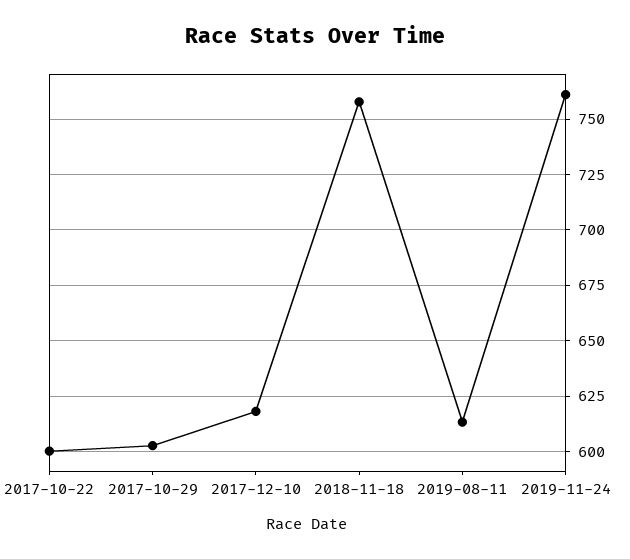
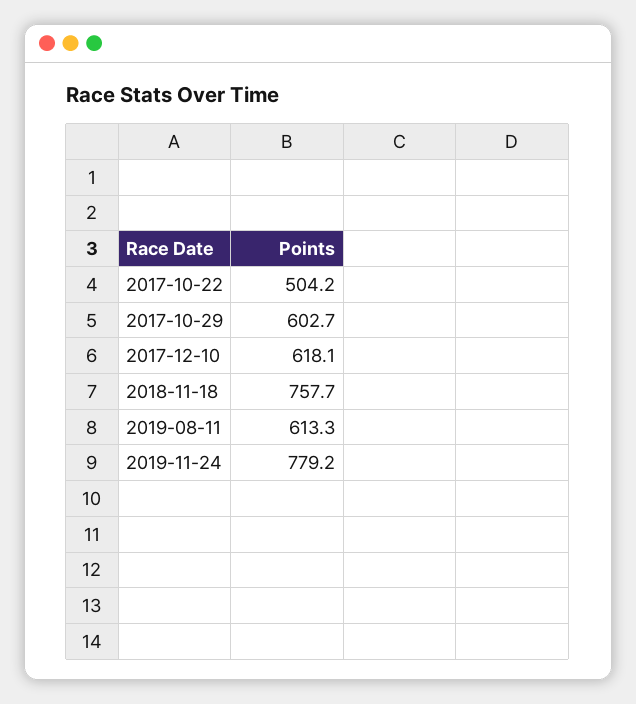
2017-10-22: 600 -> 504.2
2019-11-24: 760 -> 779.2

